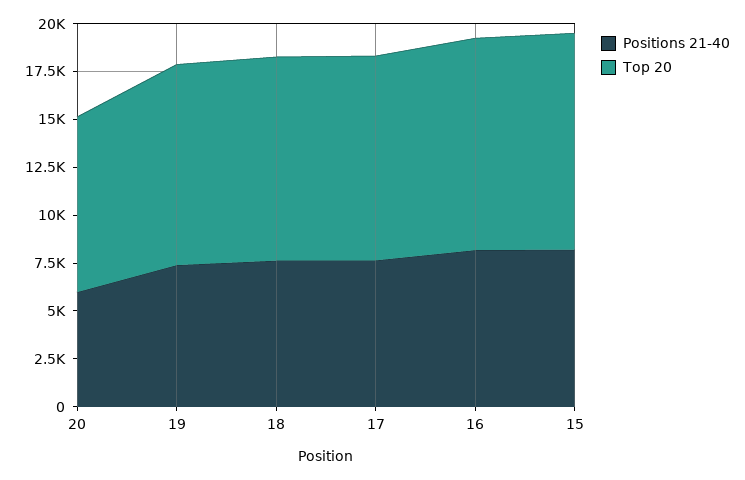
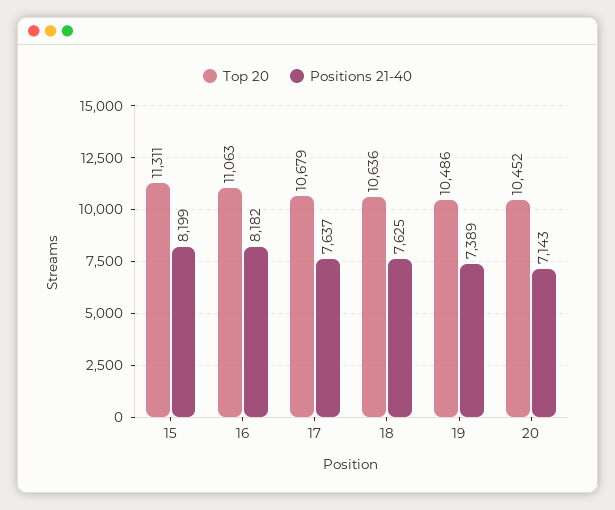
Positions 21-40, 20: 6000 -> 7143
Top 20, 20: 9000 -> 10452

